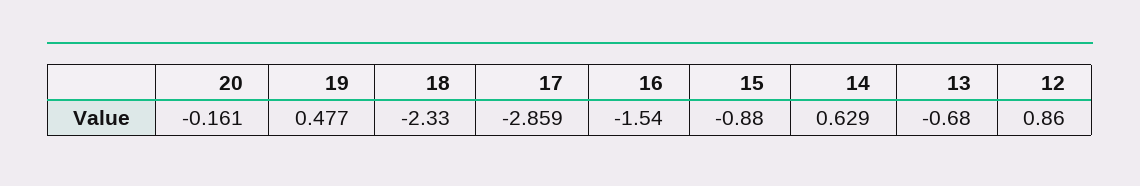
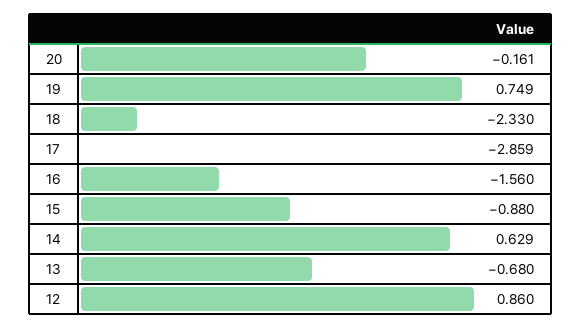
19: 0.477 -> 0.749
16: -1.54 -> -1.56

